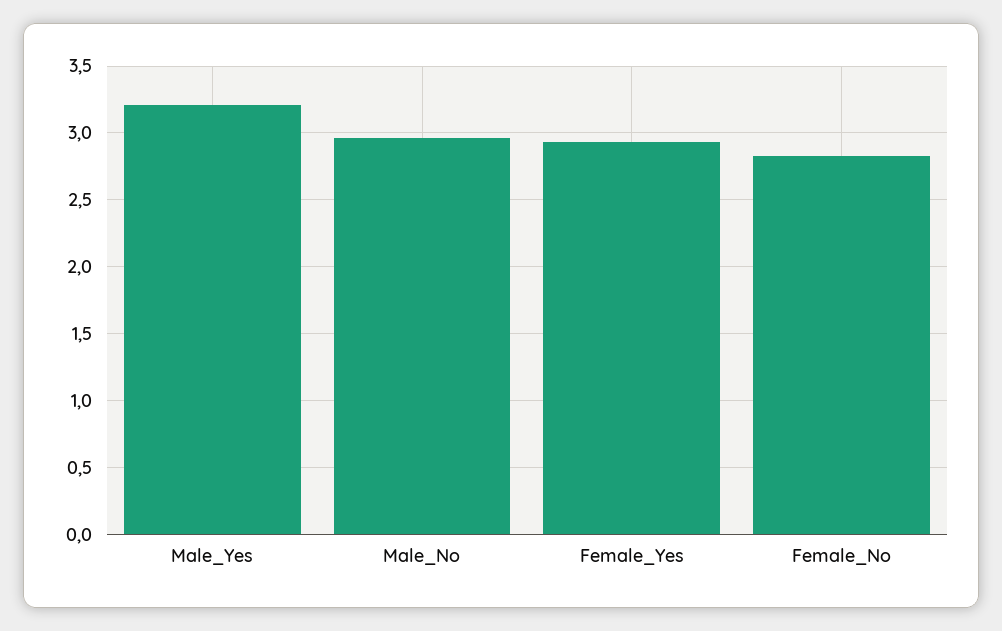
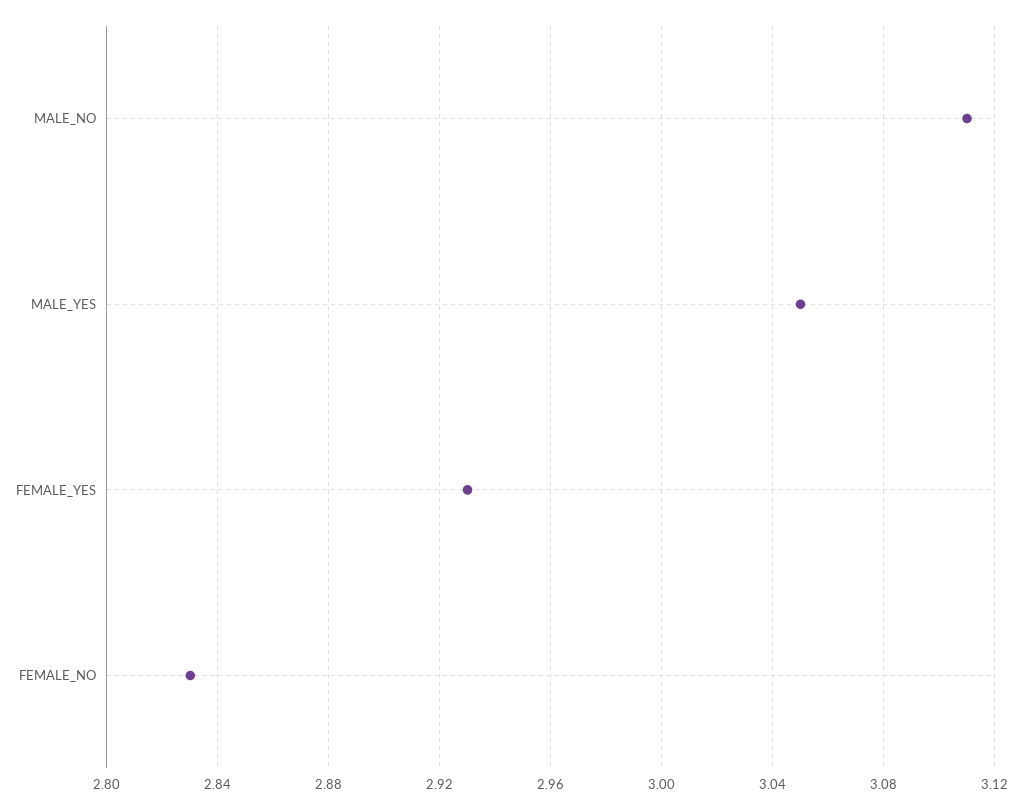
Male_Yes: 3.2 -> 3.05
Male_No: 2.95 -> 3.11

